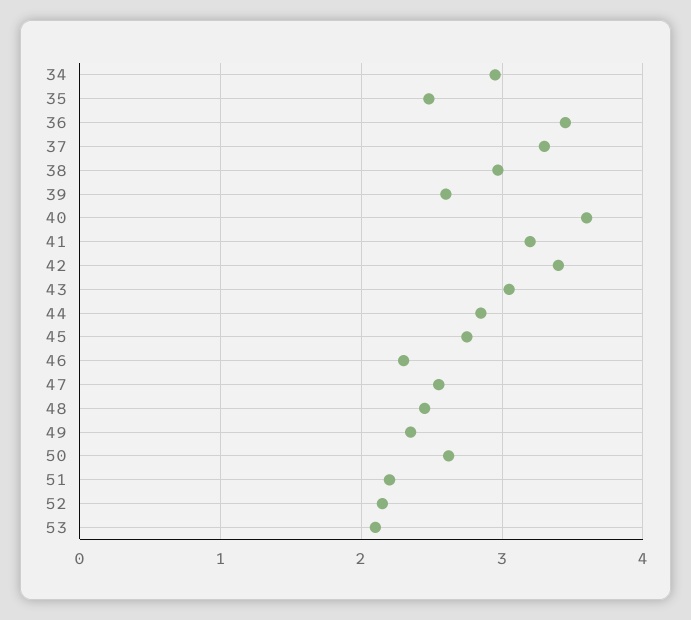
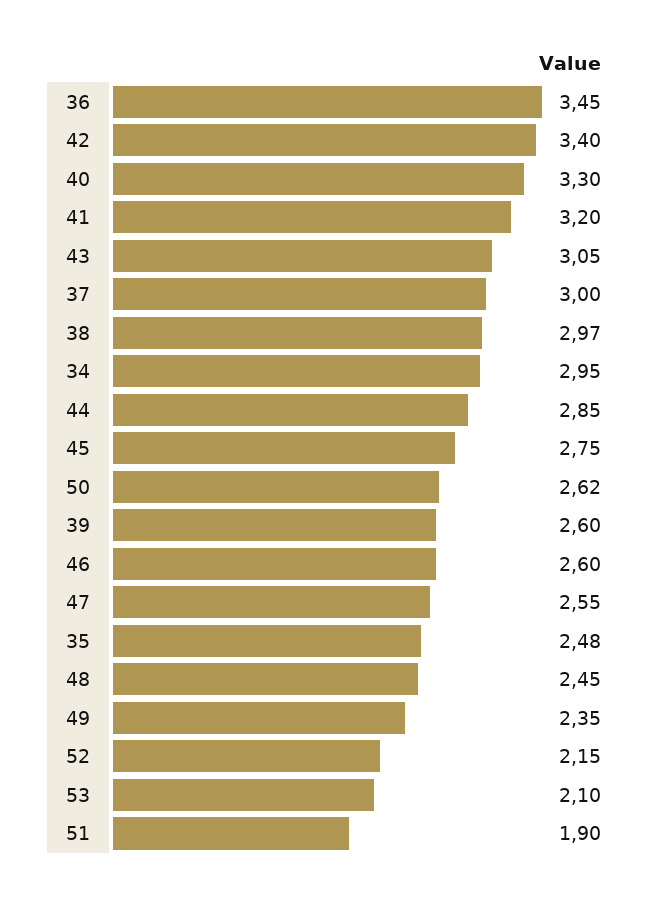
37: 3.3 -> 3
40: 3.6 -> 3.3
46: 2.3 -> 2.6
51: 2.2 -> 1.9

